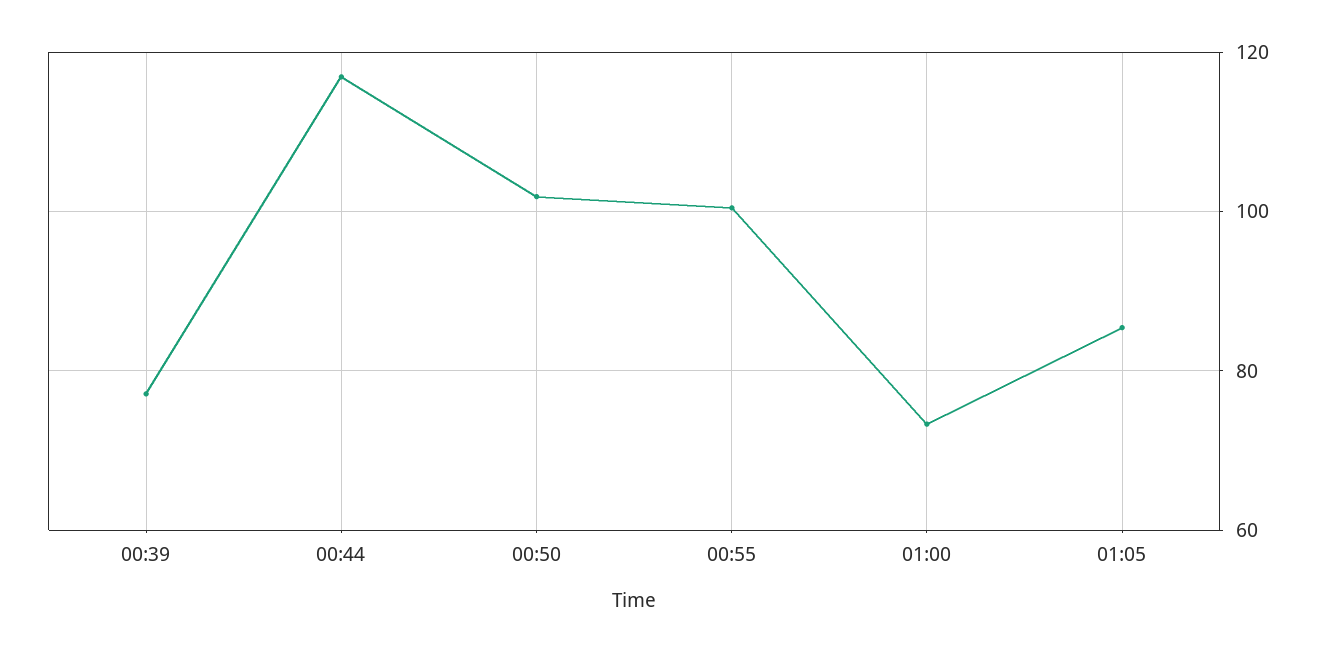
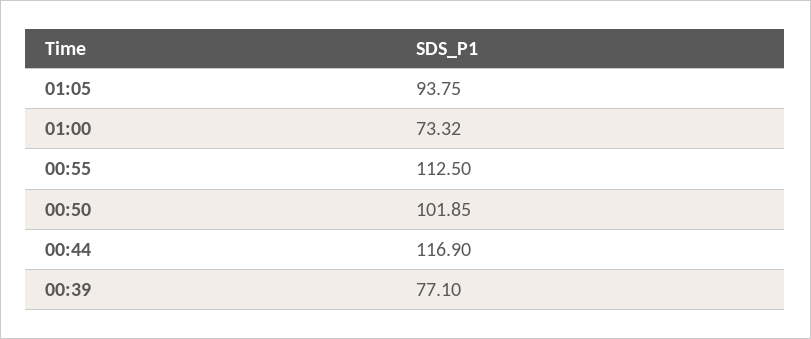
00:55: 100 -> 112.5
01:05: 86 -> 93.75

